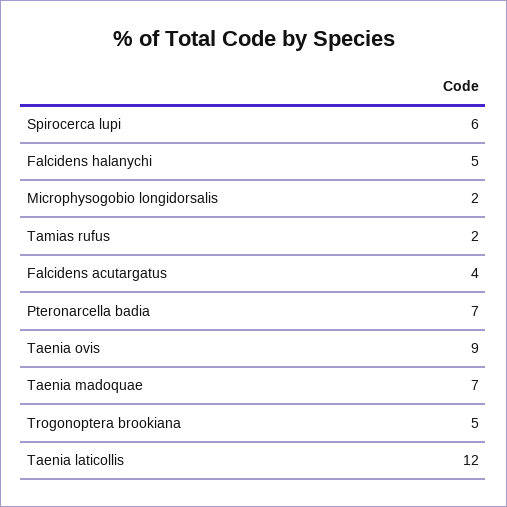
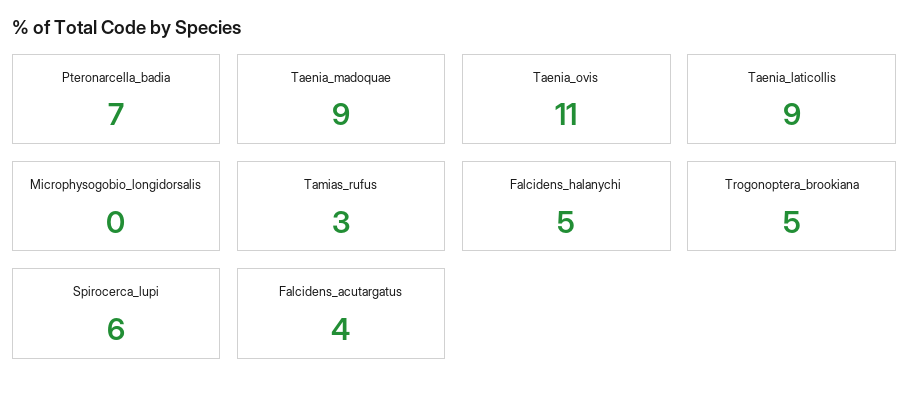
Microphysogobio longidorsalis: 2 -> 0
Tamias rufus: 2 -> 3
Taenia ovis: 9 -> 11
Taenia madoquae: 7 -> 9
Taenia laticollis: 12 -> 9

